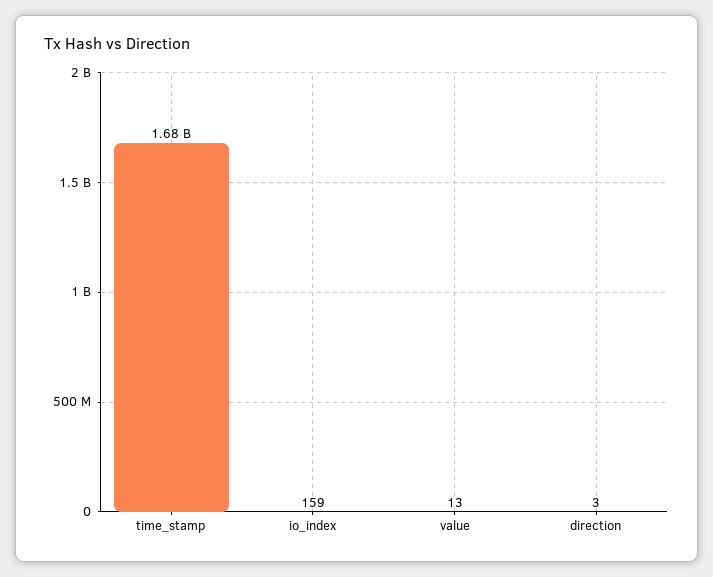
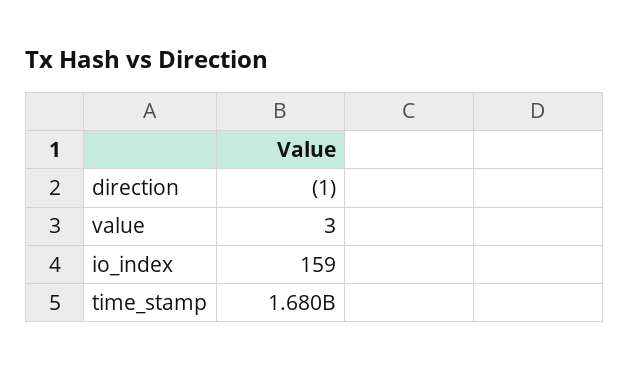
value: 13 -> 3
direction: 3 -> -1

